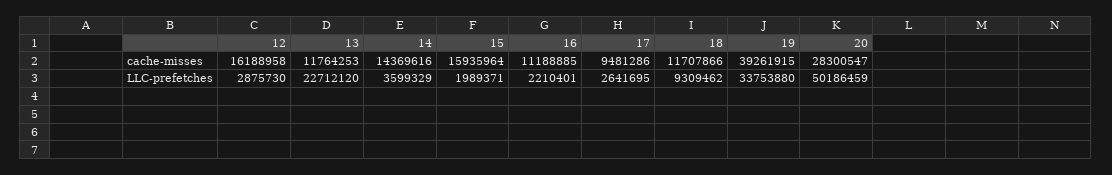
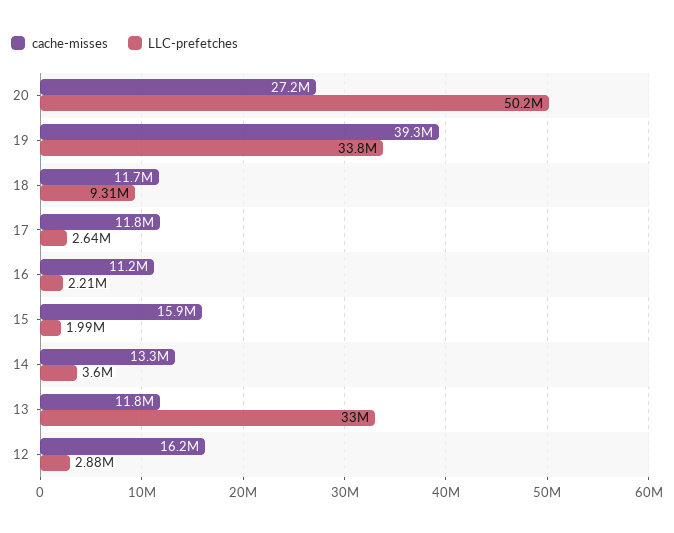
cache-misses, 14: 14369616 -> 13300000
cache-misses, 17: 9481286 -> 11800000
cache-misses, 20: 28300547 -> 27200000
LLC-prefetches, 13: 22712120 -> 33000000

